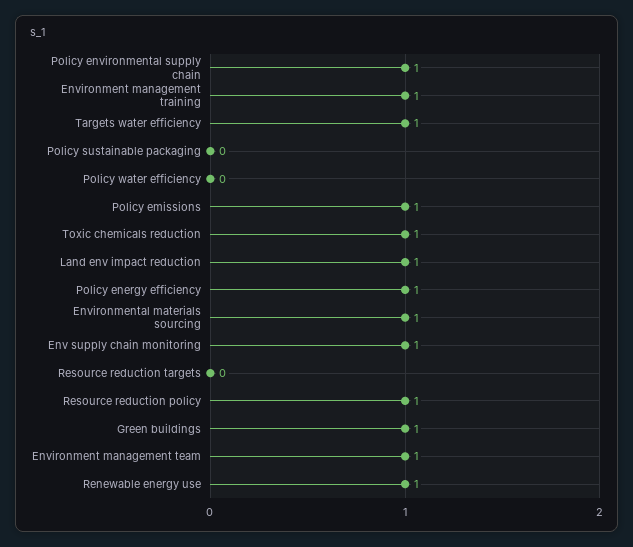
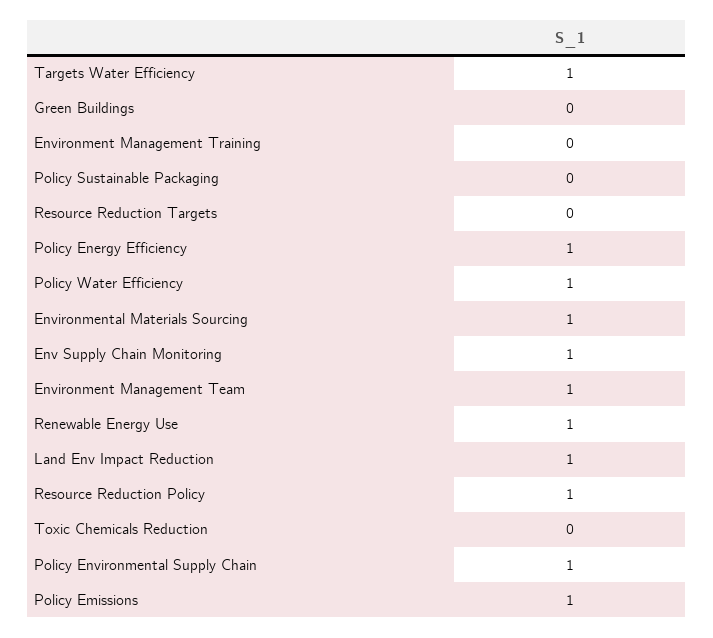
Environment management training: 1 -> 0
Policy water efficiency: 0 -> 1
Toxic chemicals reduction: 1 -> 0
Green buildings: 1 -> 0

